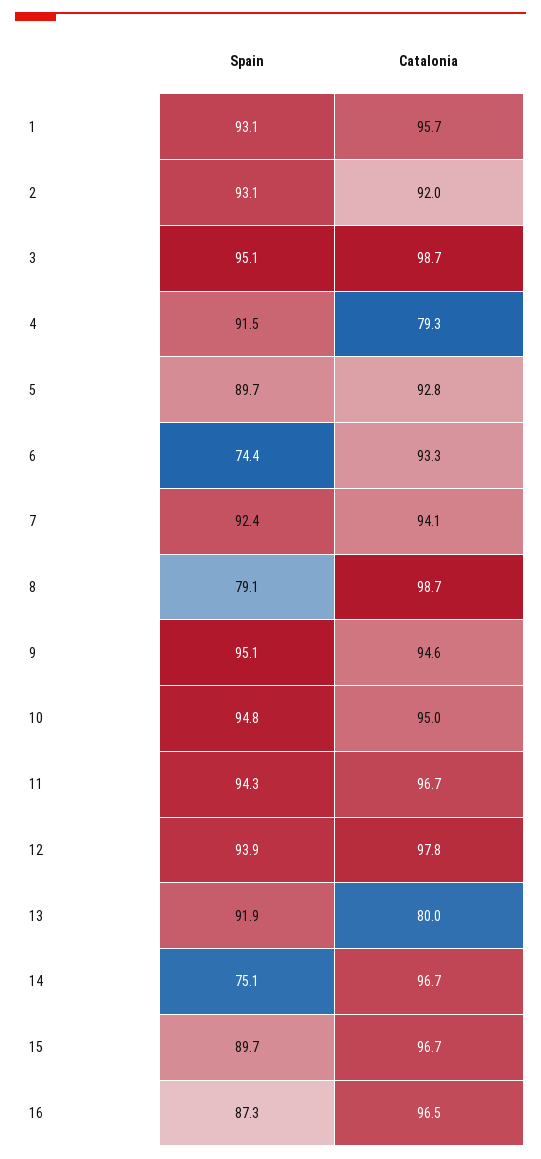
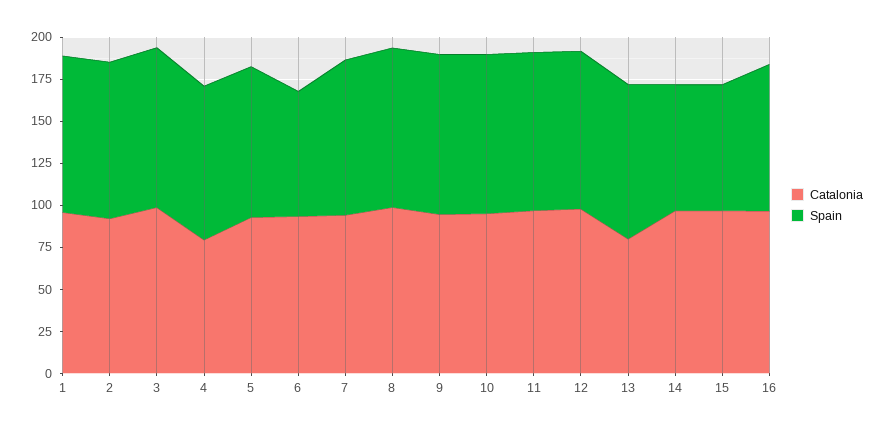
Spain, 8: 79.1 -> 95
Spain, 15: 89.7 -> 75

